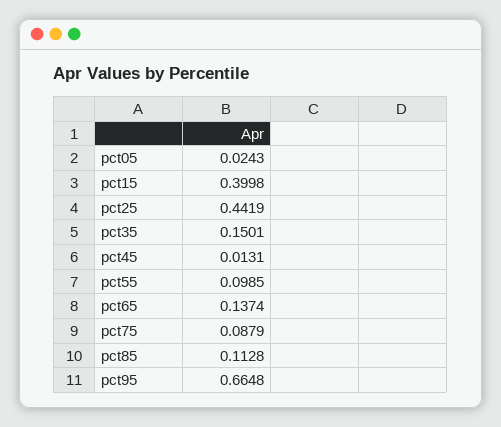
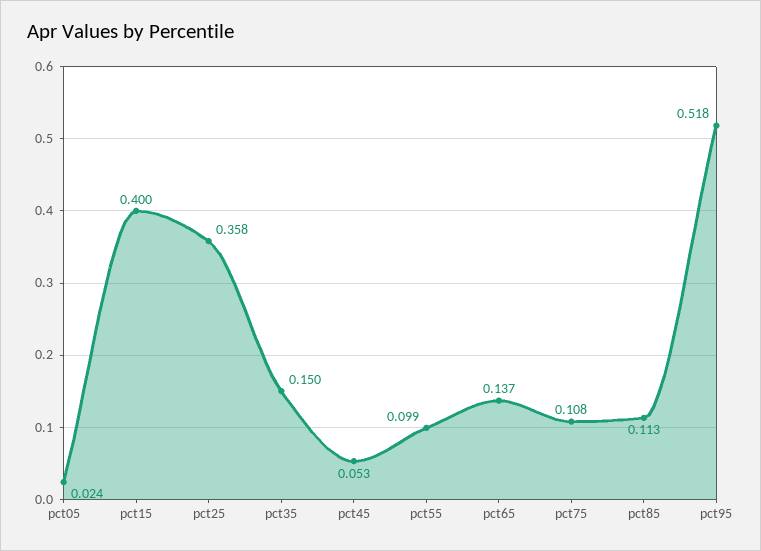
pct25: 0.4419 -> 0.358
pct45: 0.0131 -> 0.053
pct75: 0.0879 -> 0.108
pct95: 0.6648 -> 0.518

